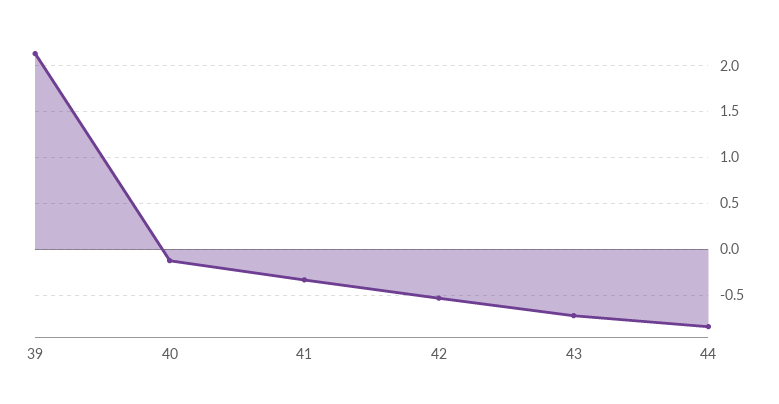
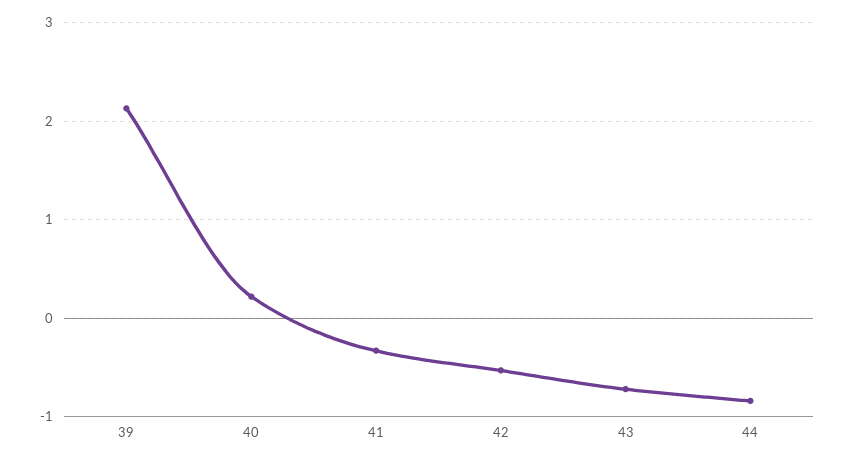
40: -0.1 -> 0.2

